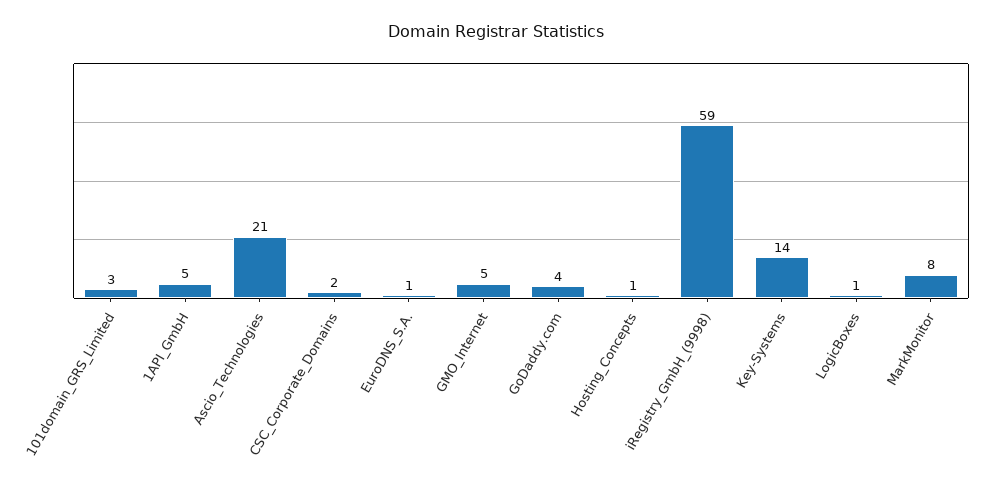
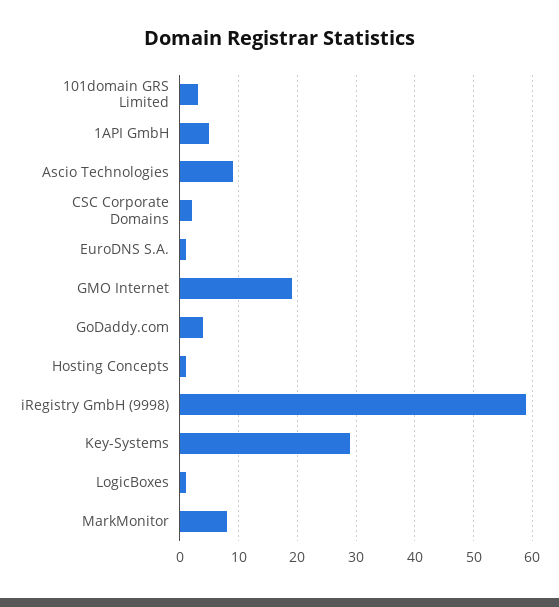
Ascio_Technologies: 21 -> 10
GMO_Internet: 5 -> 20
Key-Systems: 14 -> 30

